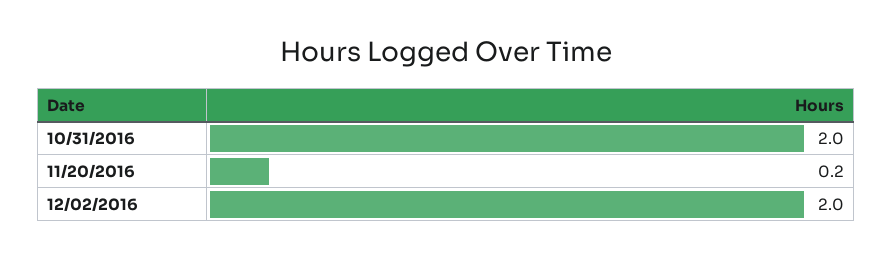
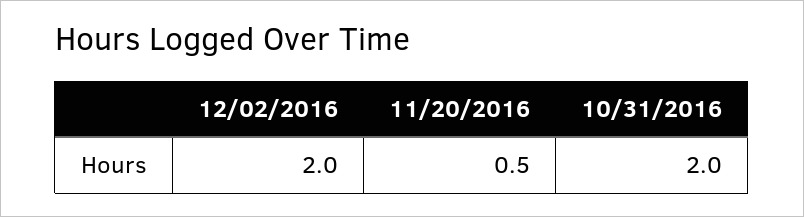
11/20/2016: 0.2 -> 0.5

